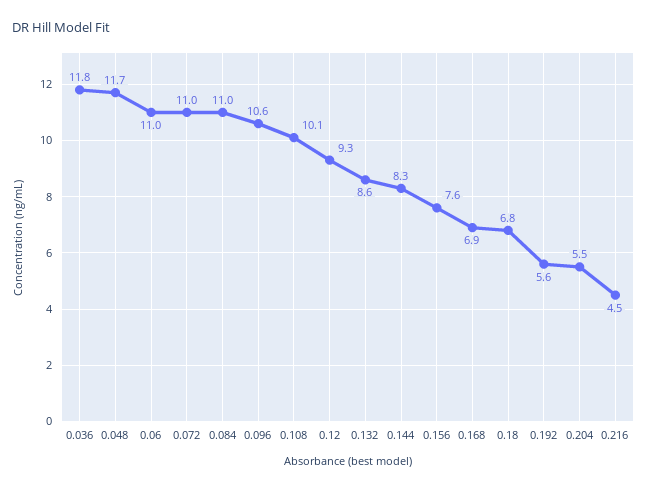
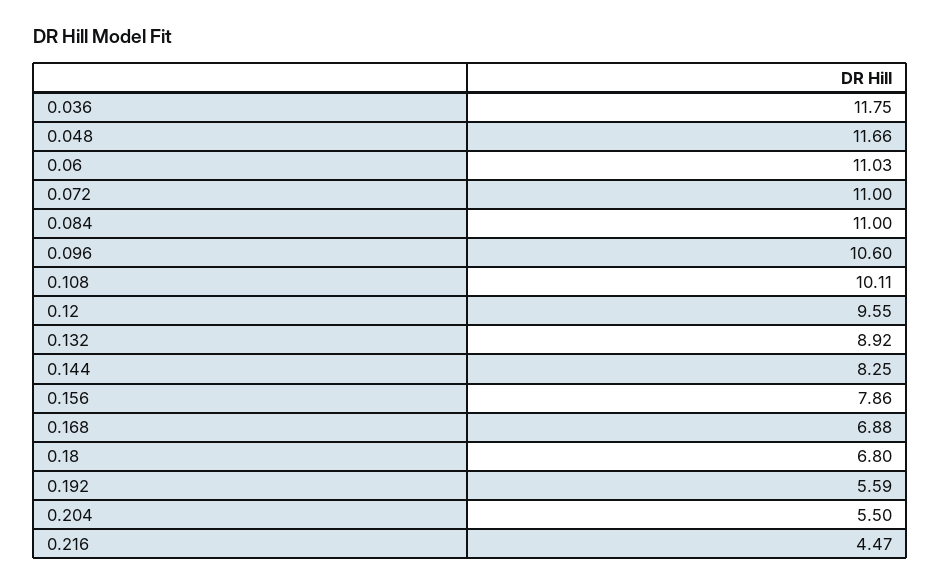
0.12: 9.3 -> 9.55
0.132: 8.6 -> 8.92
0.156: 7.6 -> 7.86

